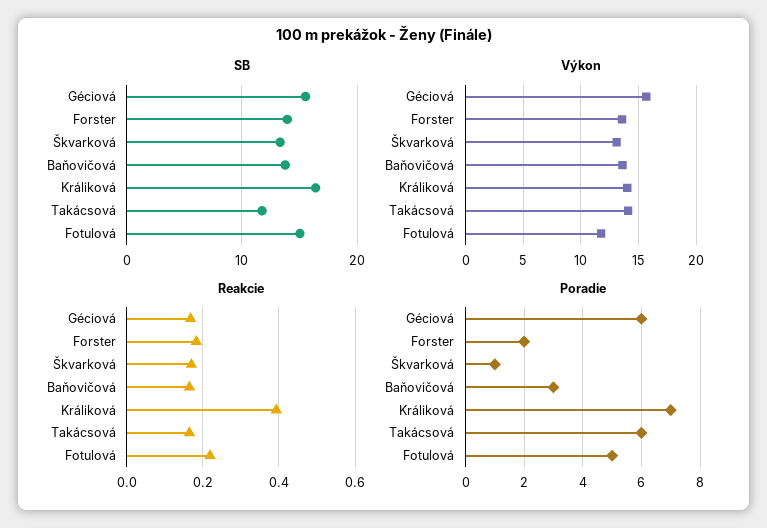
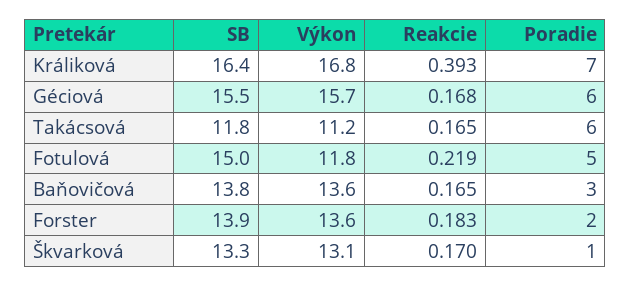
Výkon, Králiková: 14 -> 16.8
Výkon, Takácsová: 14 -> 11.2

